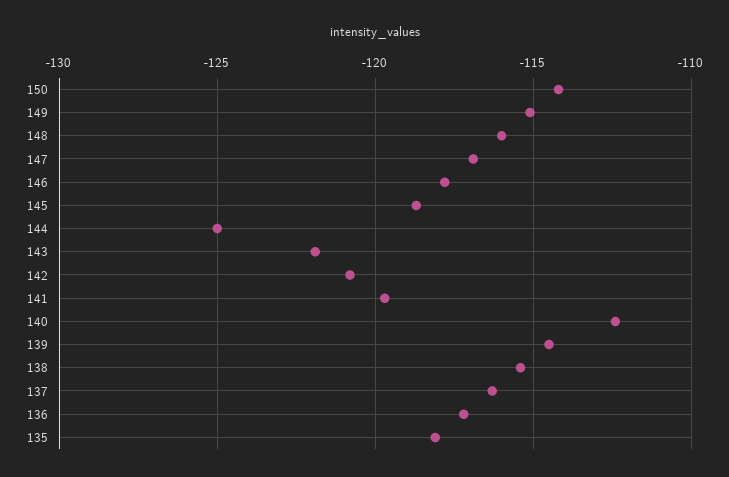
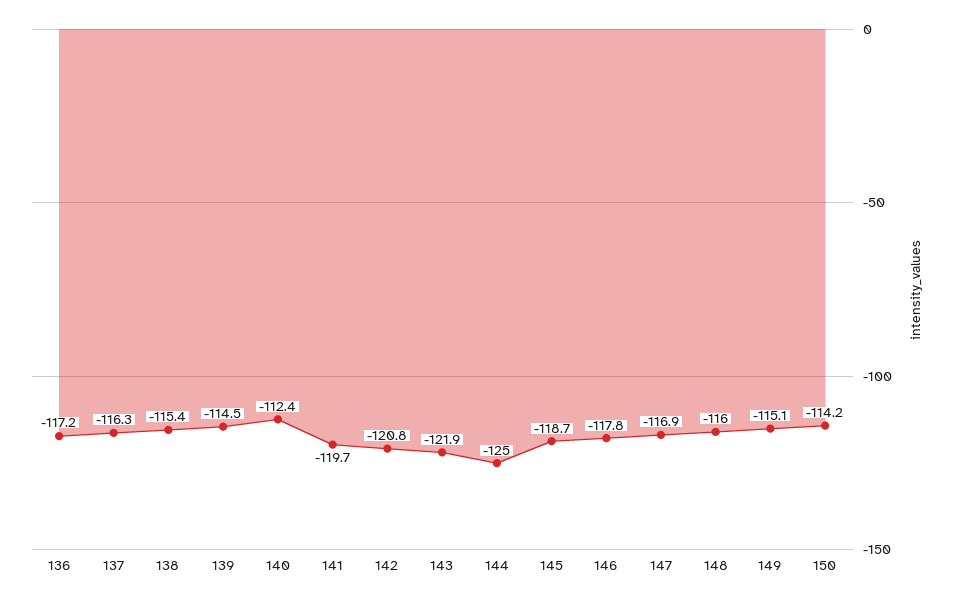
135: -118 -> none

